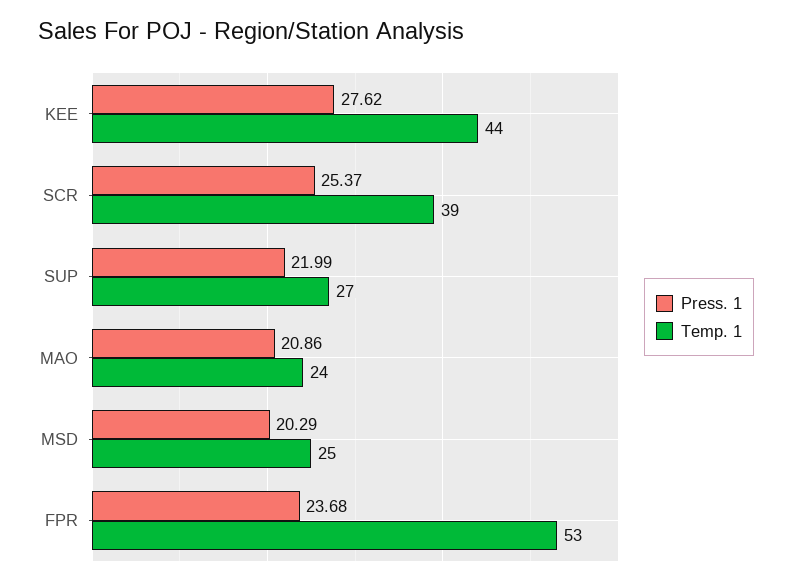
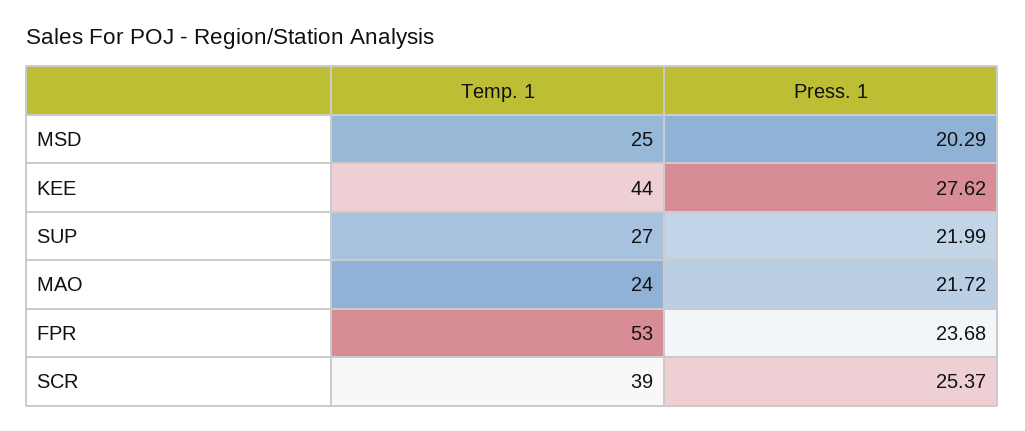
Press. 1, MAO: 20.86 -> 21.72

